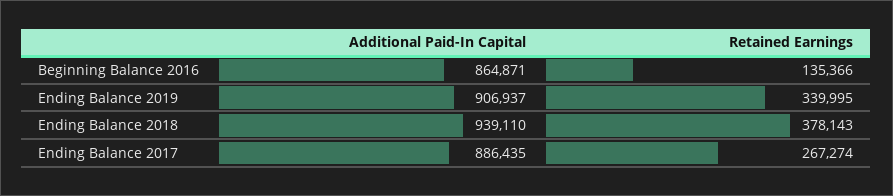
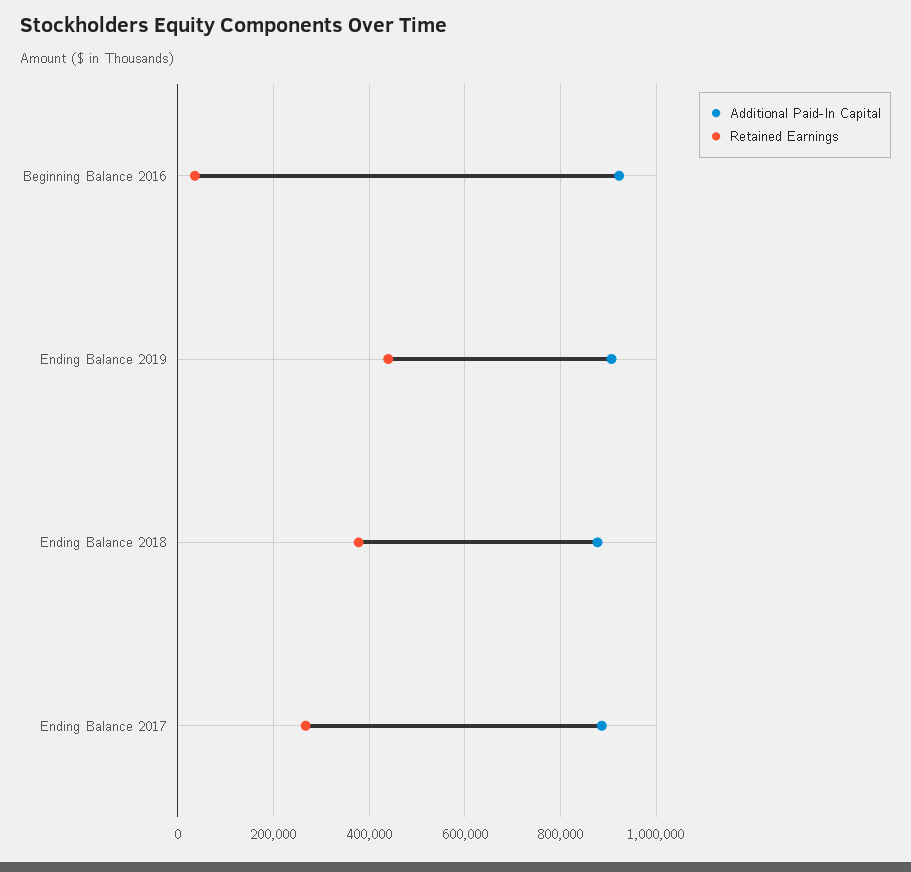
Additional Paid-In Capital, Beginning Balance 2016: 864871 -> 920000
Retained Earnings, Beginning Balance 2016: 135366 -> 40000
Retained Earnings, Ending Balance 2019: 339995 -> 440000
Additional Paid-In Capital, Ending Balance 2018: 939110 -> 880000

